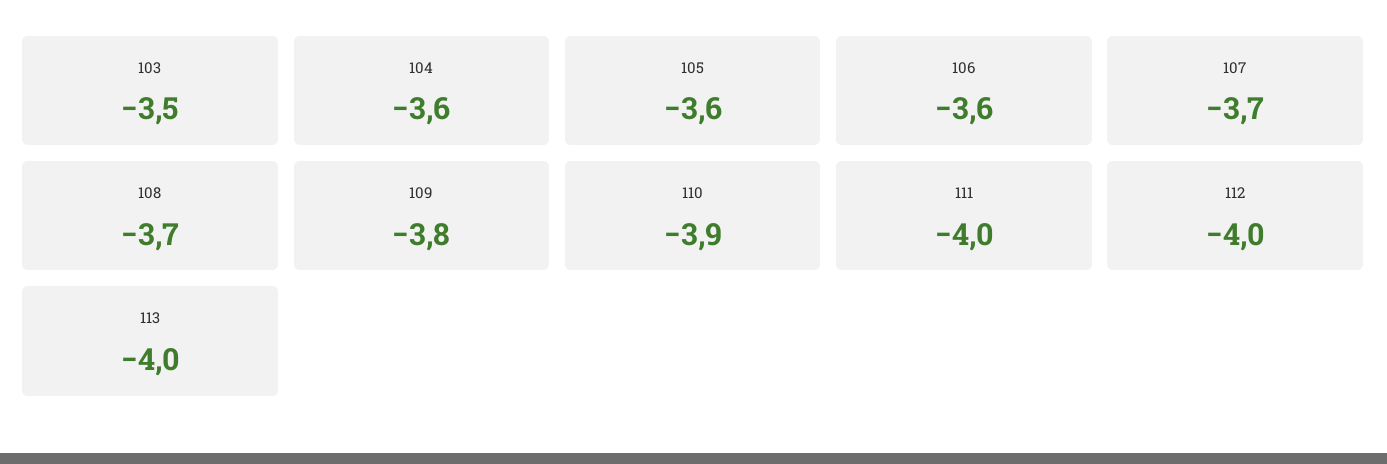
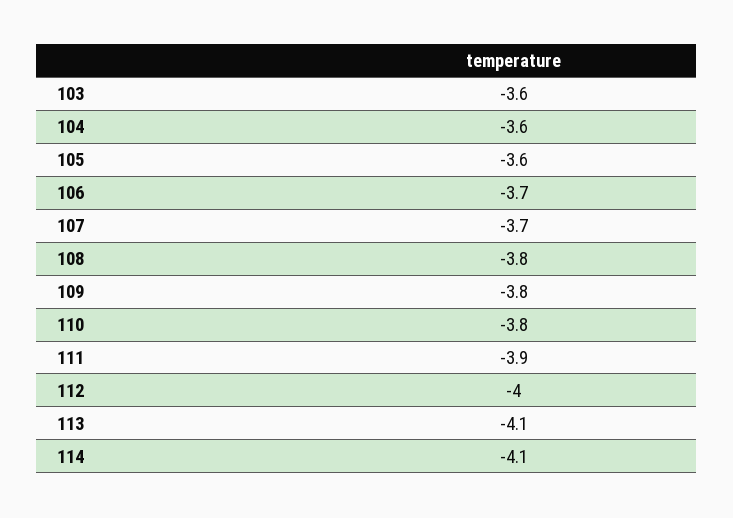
103: -3.5 -> -3.6
106: -3.6 -> -3.7
108: -3.7 -> -3.8
110: -3.9 -> -3.8
111: -4 -> -3.9
113: -4 -> -4.1
114: none -> -4.1

